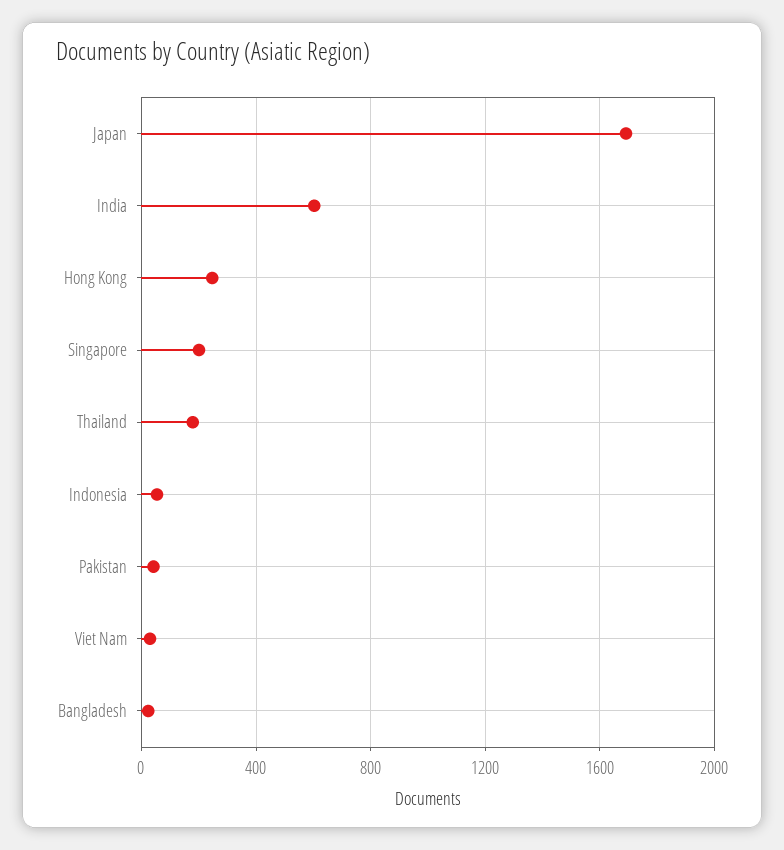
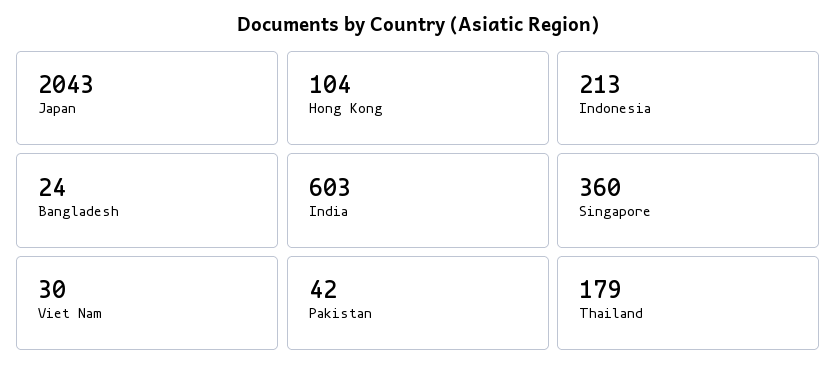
Japan: 1700 -> 2043
Hong Kong: 250 -> 104
Singapore: 200 -> 360
Indonesia: 50 -> 213

